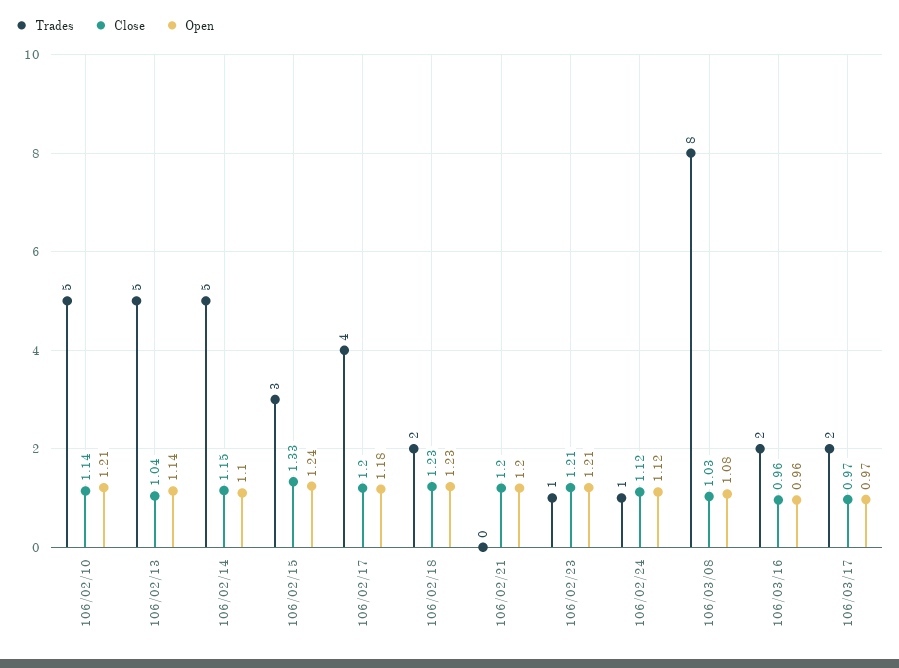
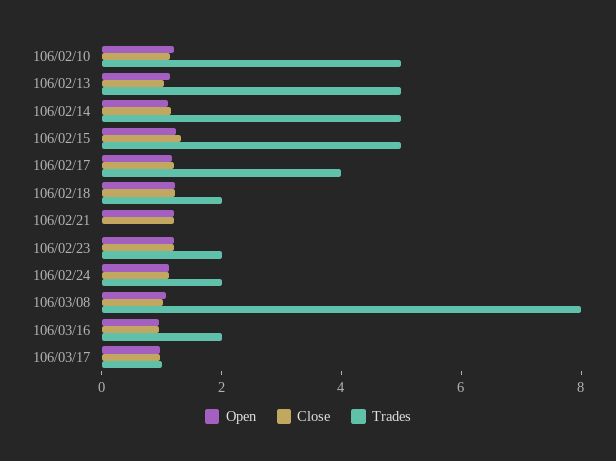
Trades, 106/02/15: 3 -> 5
Trades, 106/02/23: 1 -> 2
Trades, 106/02/24: 1 -> 2
Trades, 106/03/17: 2 -> 1

